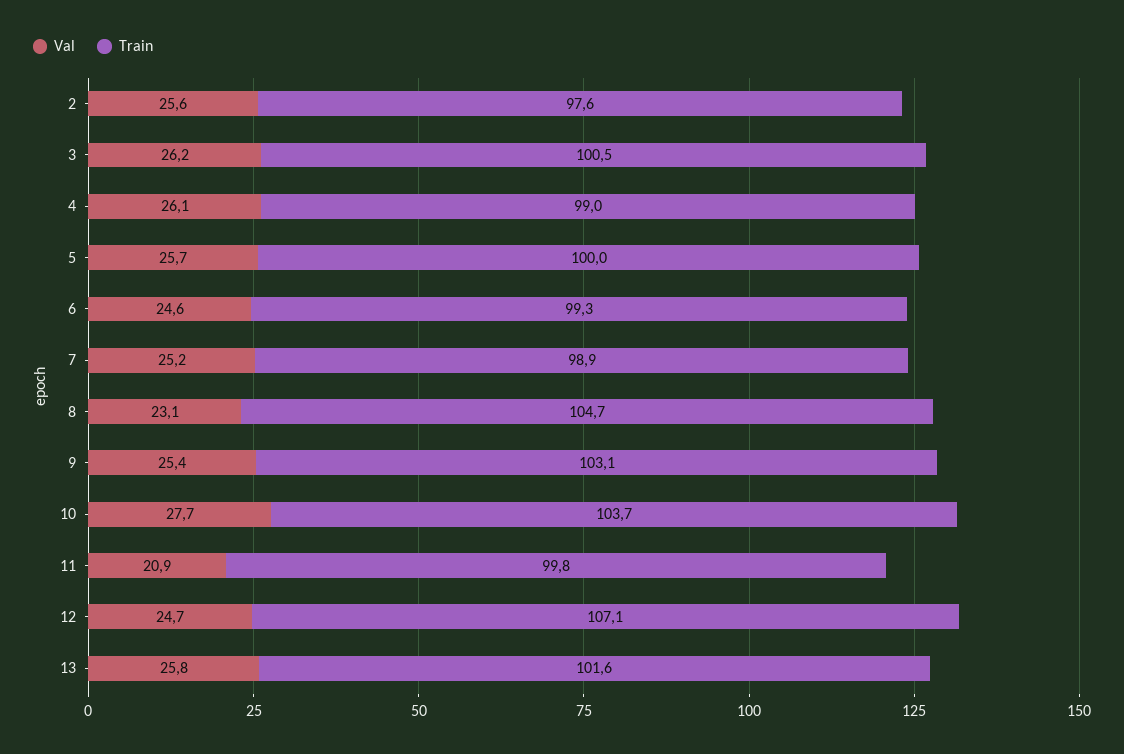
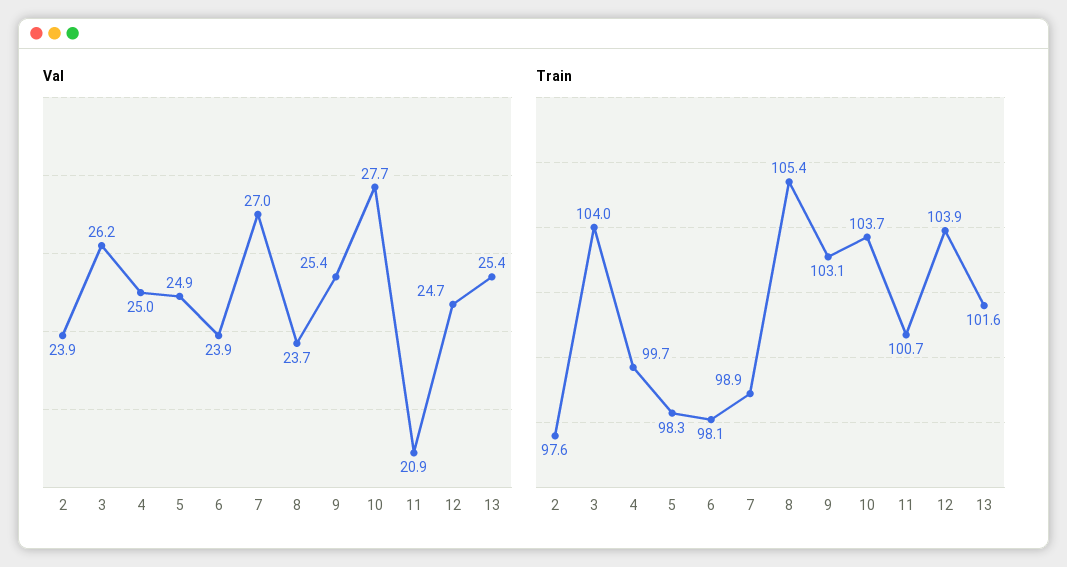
Val, 2: 25.6 -> 23.9
Train, 3: 100.5 -> 104
Val, 4: 26.1 -> 25
Train, 4: 99 -> 99.7
Val, 5: 25.7 -> 24.9
Train, 5: 100 -> 98.3
Val, 6: 24.6 -> 23.9
Train, 6: 99.3 -> 98.1
Val, 7: 25.2 -> 27
Val, 8: 23.1 -> 23.7
Train, 8: 104.7 -> 105.4
Train, 11: 99.8 -> 100.7
Train, 12: 107.1 -> 103.9
Val, 13: 25.8 -> 25.4

